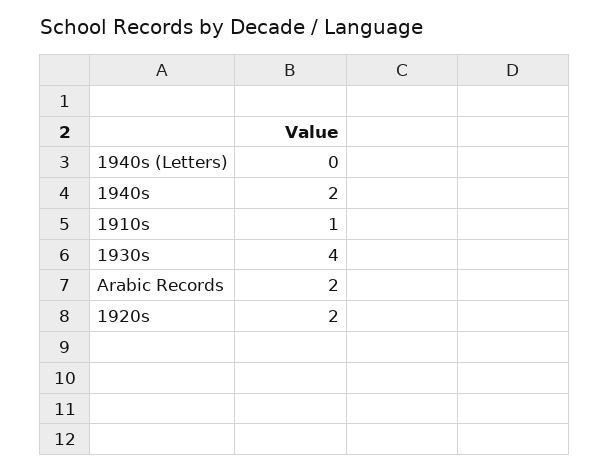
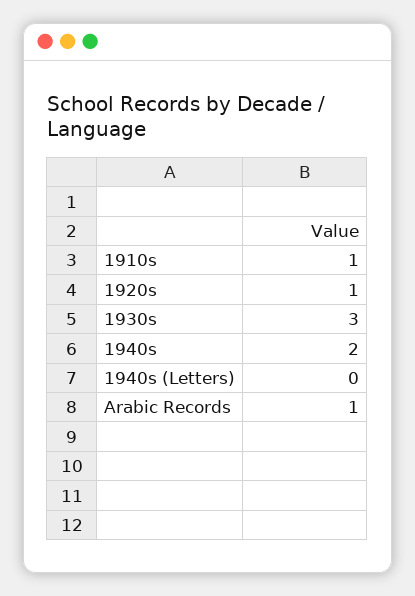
1930s: 4 -> 3
Arabic Records: 2 -> 1
1920s: 2 -> 1

